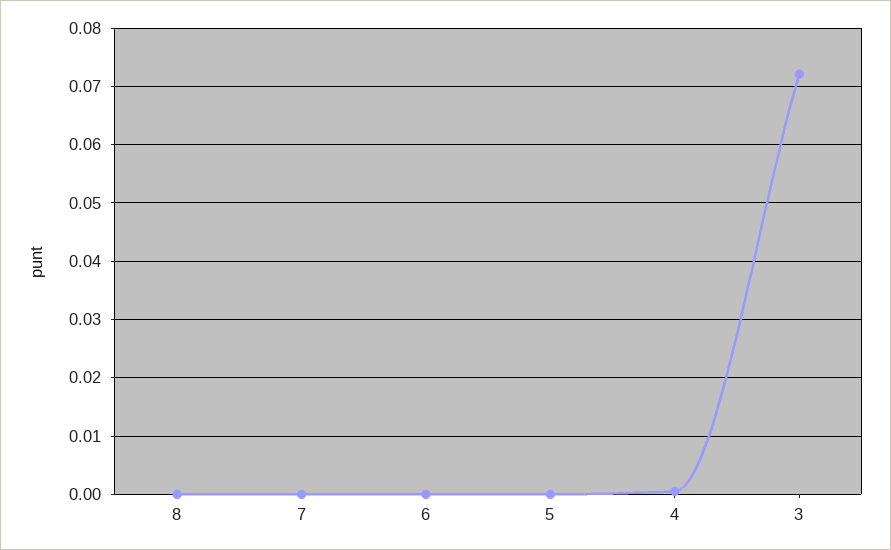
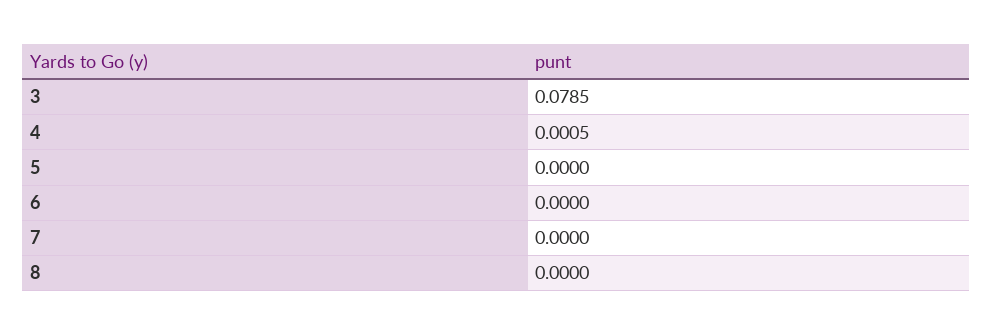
3: 0.072 -> 0.0785

